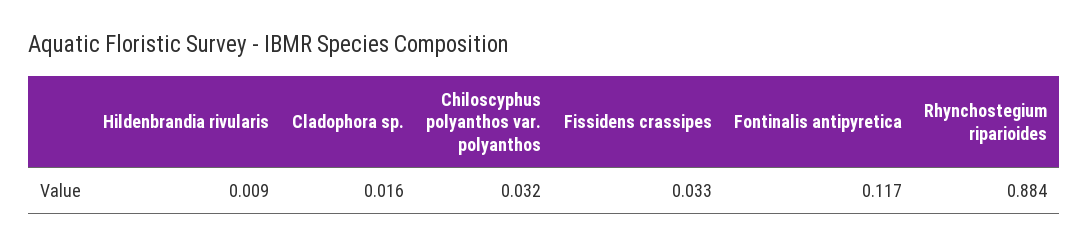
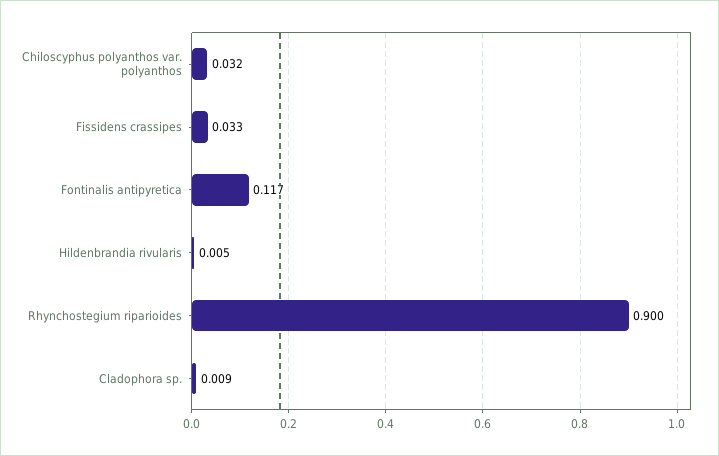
Hildenbrandia rivularis: 0.009 -> 0.005
Cladophora sp.: 0.016 -> 0.009
Rhynchostegium riparioides: 0.884 -> 0.9

